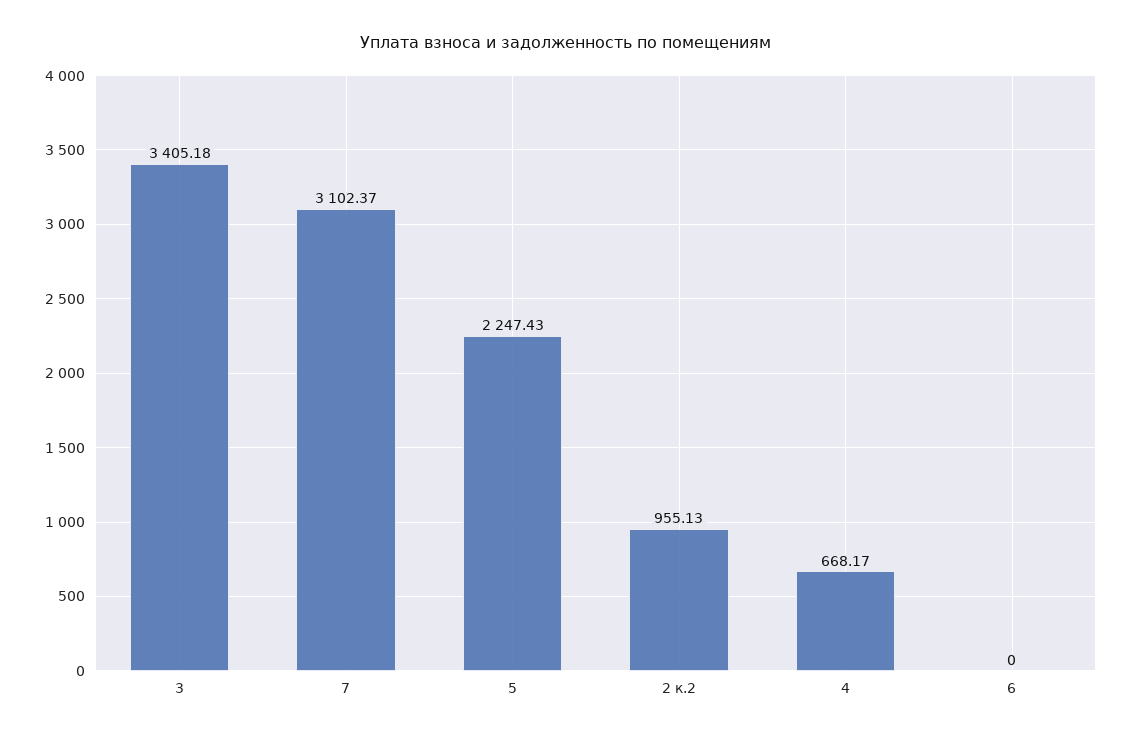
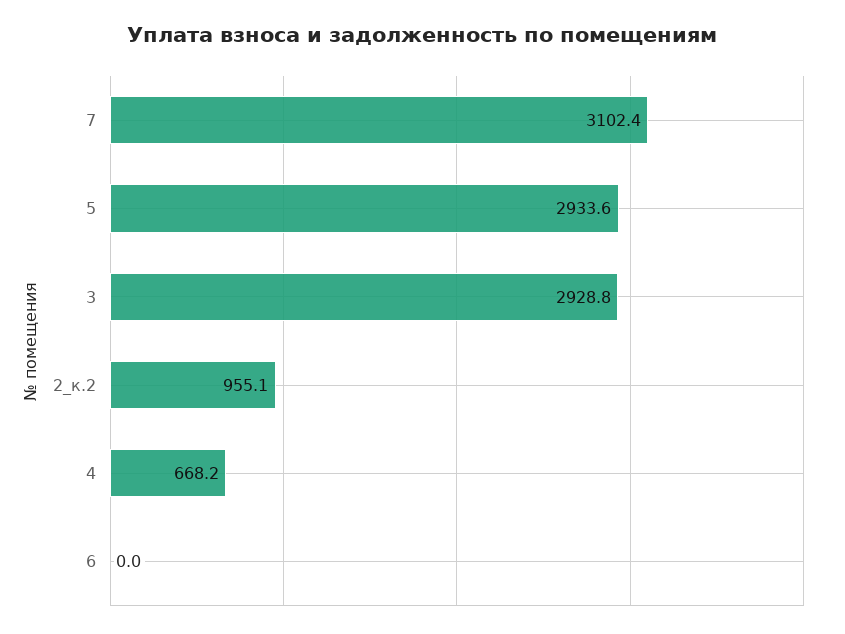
3: 3405.18 -> 2928.8
5: 2247.43 -> 2933.6

